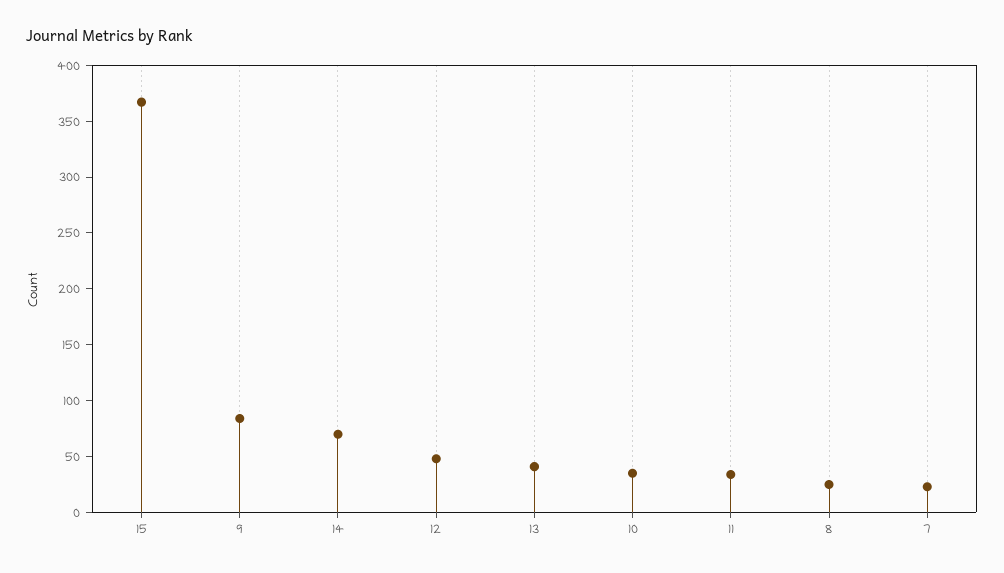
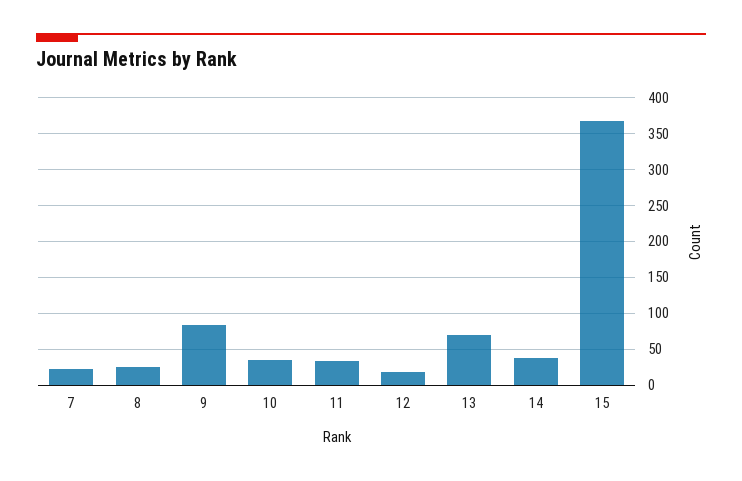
14: 70 -> 40
12: 50 -> 20
13: 40 -> 70

